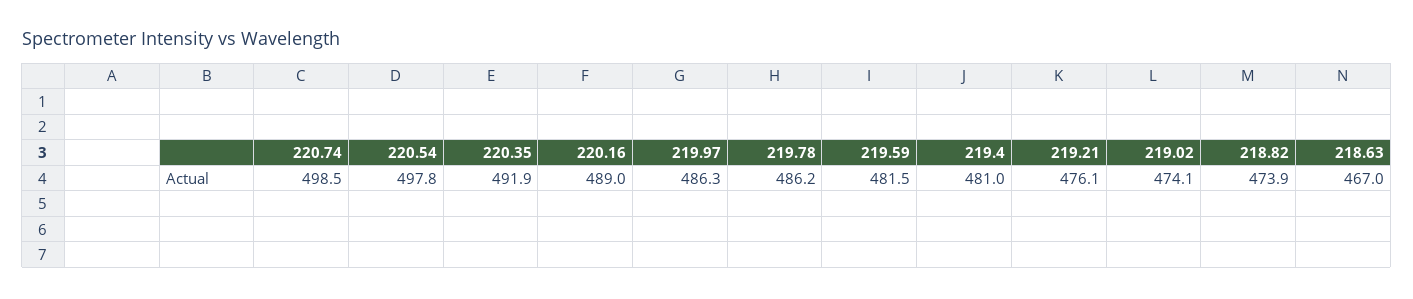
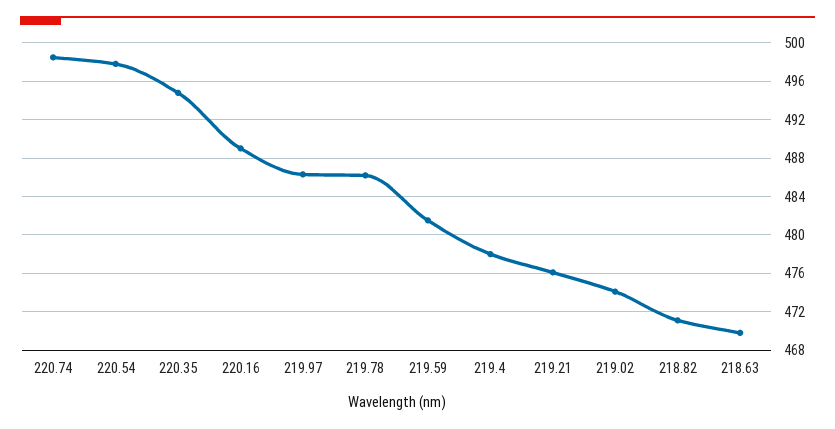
220.35: 491.9 -> 495
219.4: 481 -> 478
218.82: 473.9 -> 471
218.63: 467 -> 470

